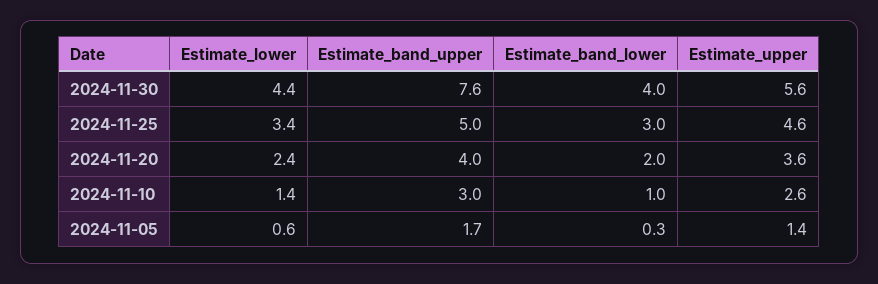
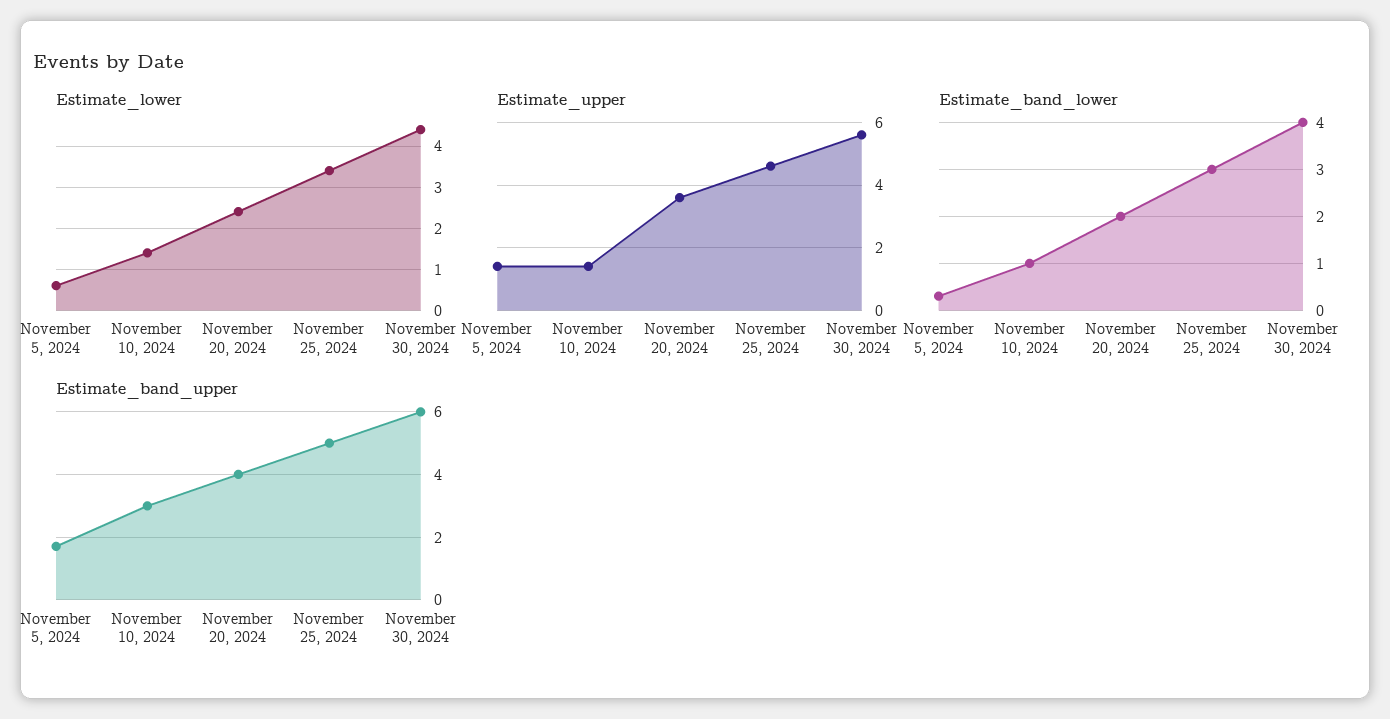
Estimate_band_upper, 2024-11-30: 7.6 -> 6
Estimate_upper, 2024-11-10: 2.6 -> 1.5

